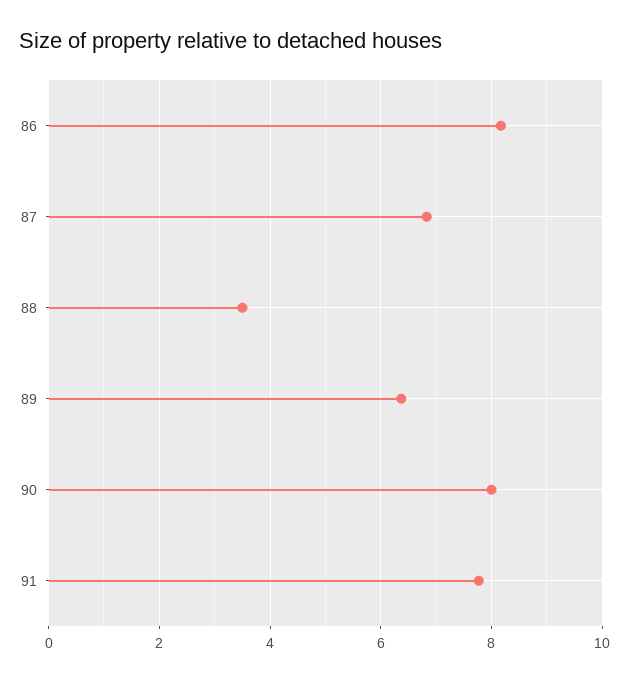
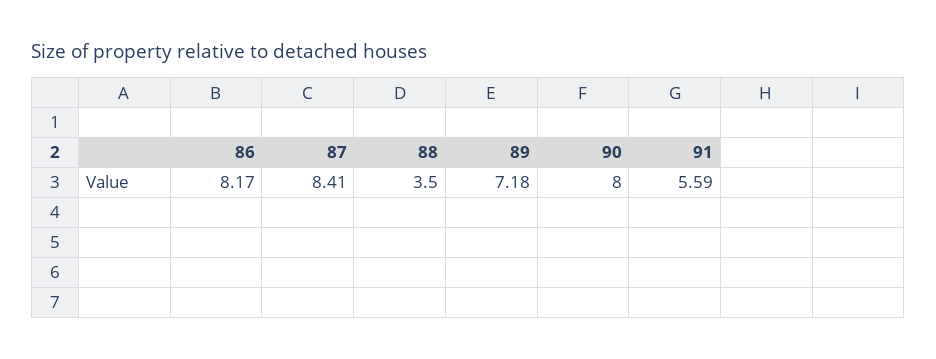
87: 6.8 -> 8.41
89: 6.4 -> 7.18
91: 7.8 -> 5.59

